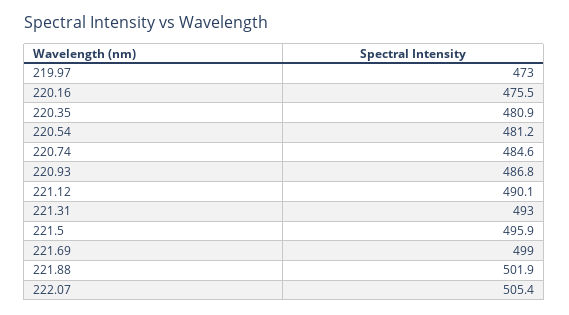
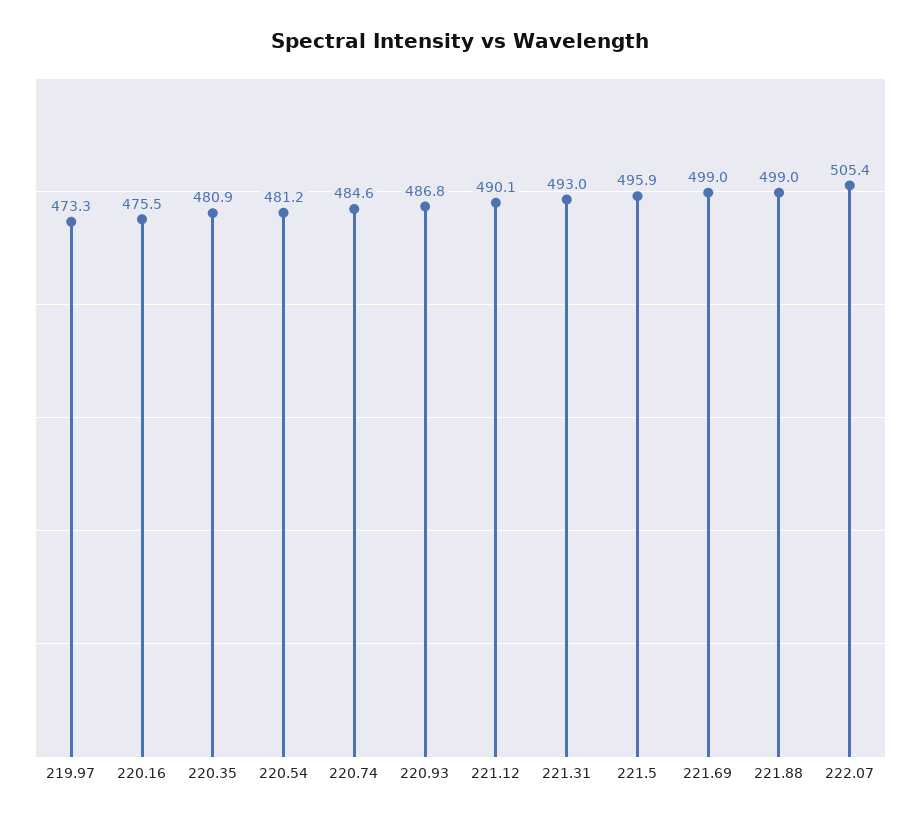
219.97: 473 -> 473.3
221.88: 501.9 -> 499

